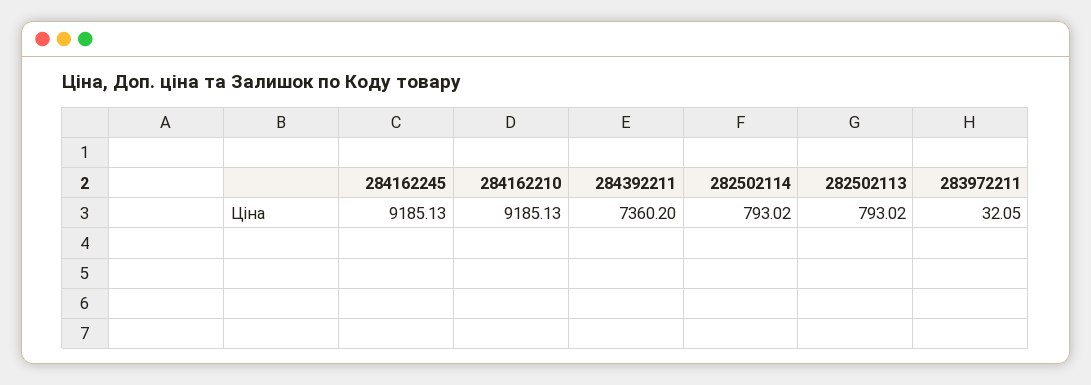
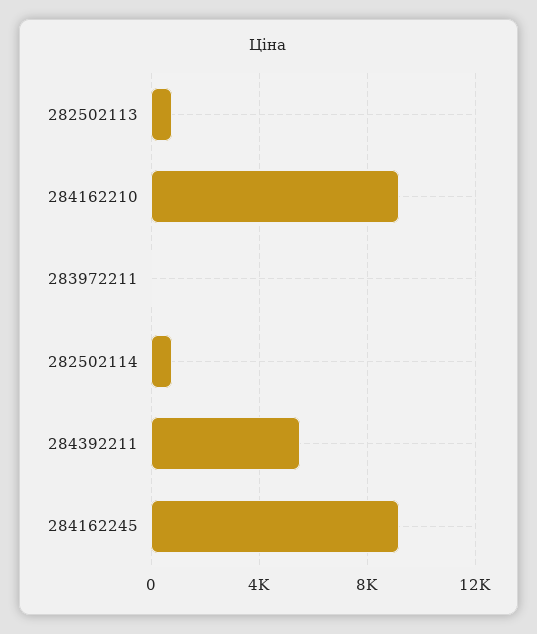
284392211: 7360.2 -> 5500

